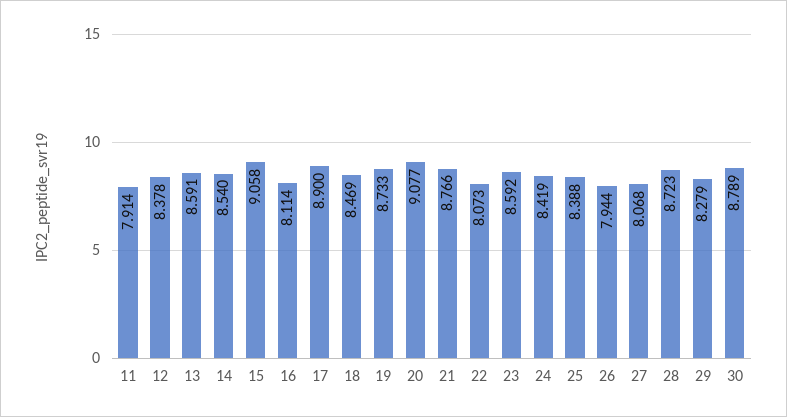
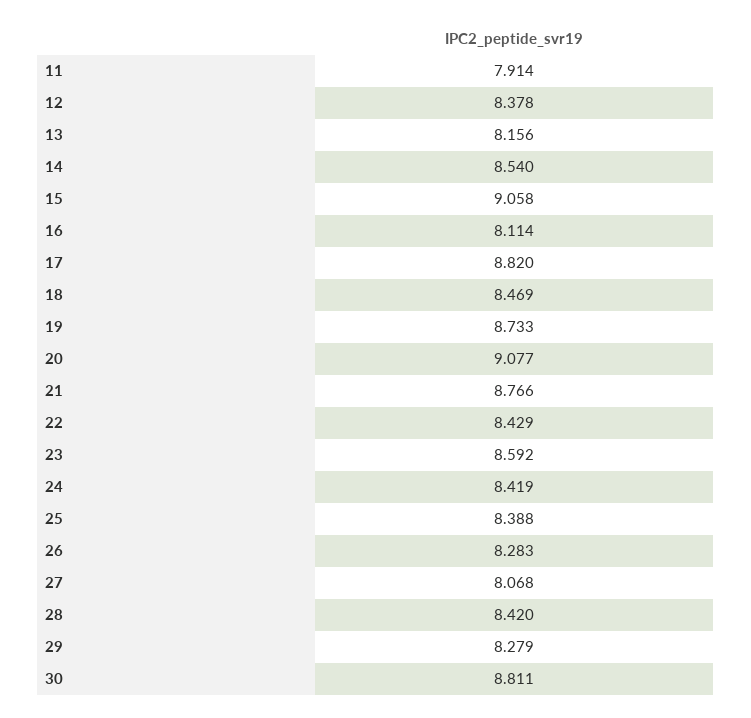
13: 8.591 -> 8.156
17: 8.9 -> 8.82
22: 8.073 -> 8.429
26: 7.944 -> 8.283
28: 8.723 -> 8.42
30: 8.789 -> 8.811

